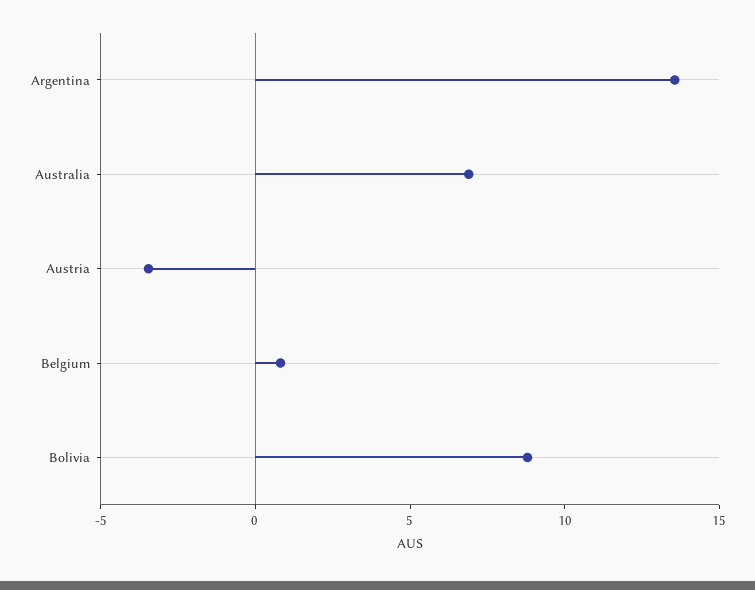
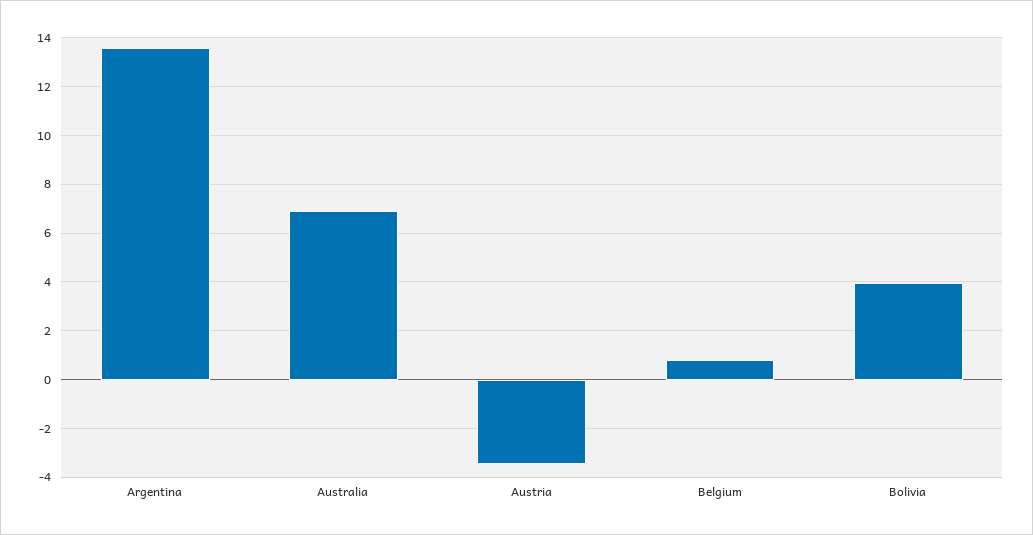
Bolivia: 9 -> 4

